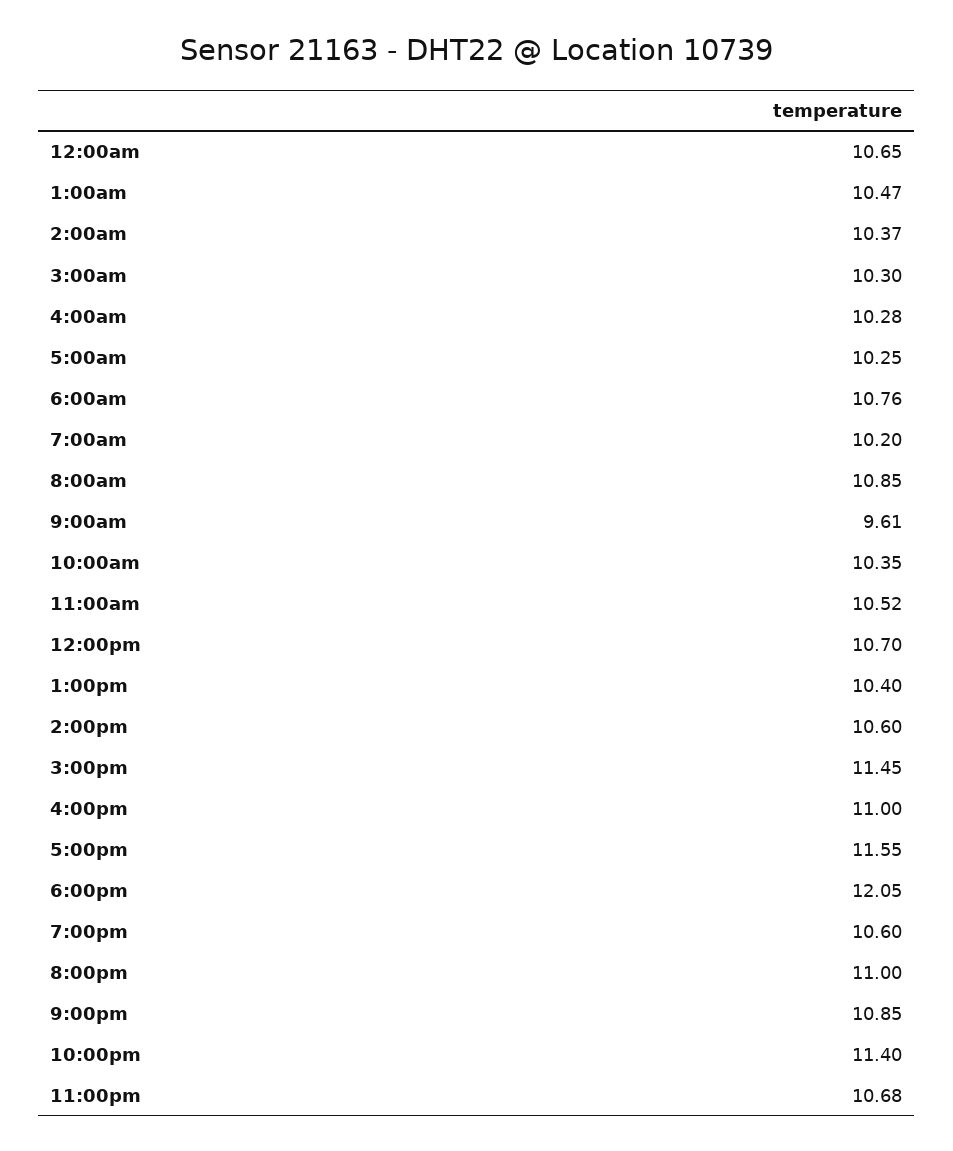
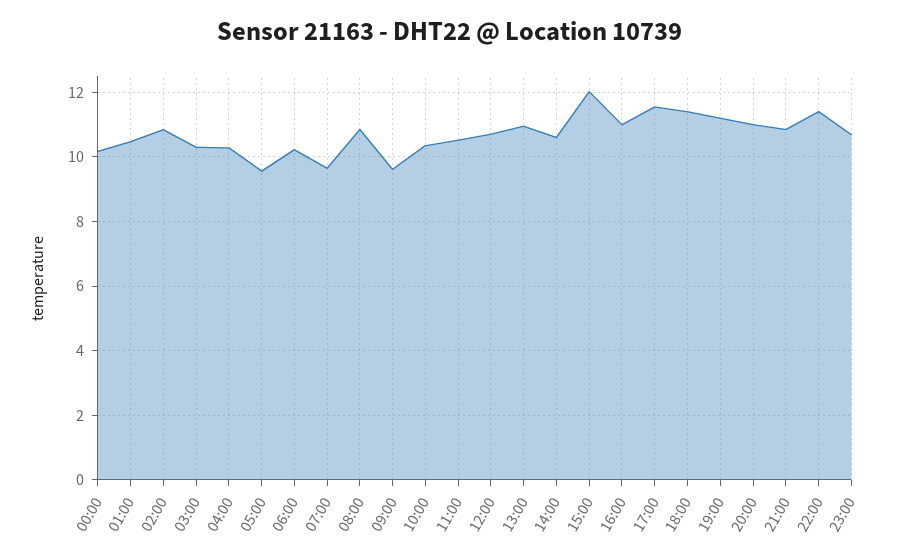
12:00am: 10.65 -> 10.2
2:00am: 10.37 -> 10.8
5:00am: 10.25 -> 9.6
6:00am: 10.76 -> 10.2
7:00am: 10.2 -> 9.6
1:00pm: 10.4 -> 11
3:00pm: 11.45 -> 12
6:00pm: 12.05 -> 11.4
7:00pm: 10.6 -> 11.2

